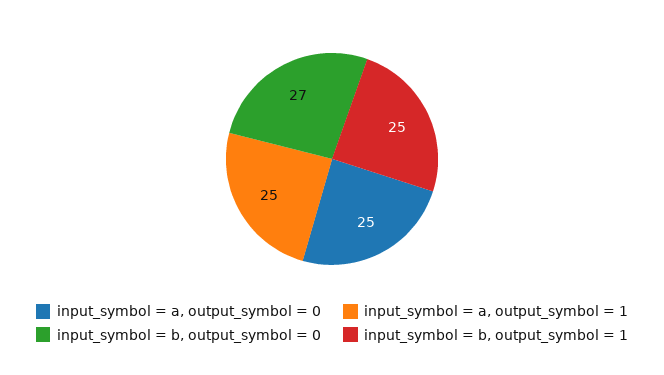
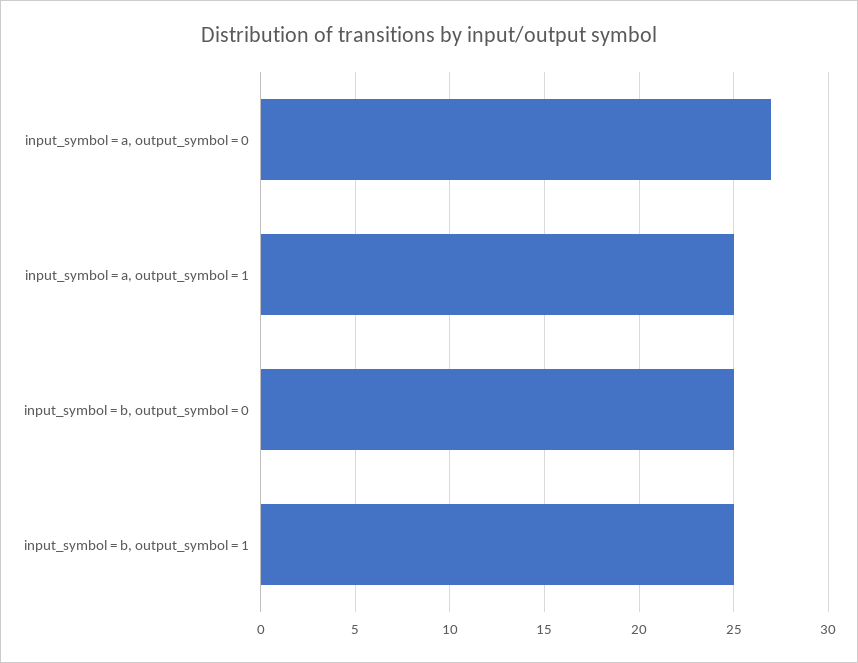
input_symbol = a, output_symbol = 0: 25 -> 27
input_symbol = b, output_symbol = 0: 27 -> 25

